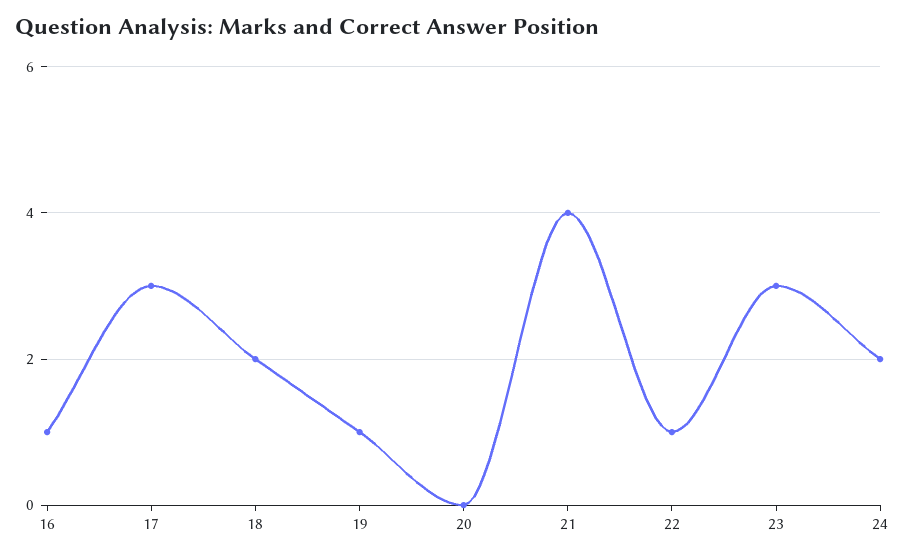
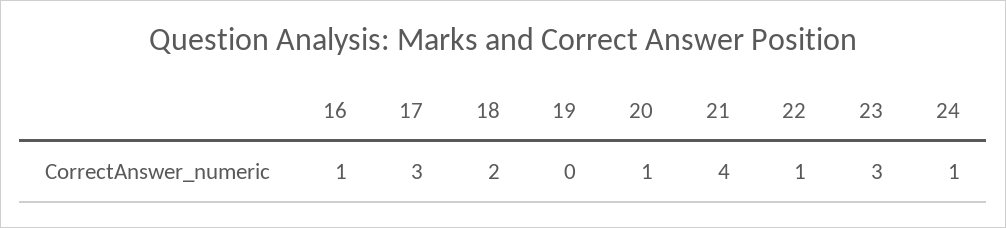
19: 1 -> 0
20: 0 -> 1
24: 2 -> 1

